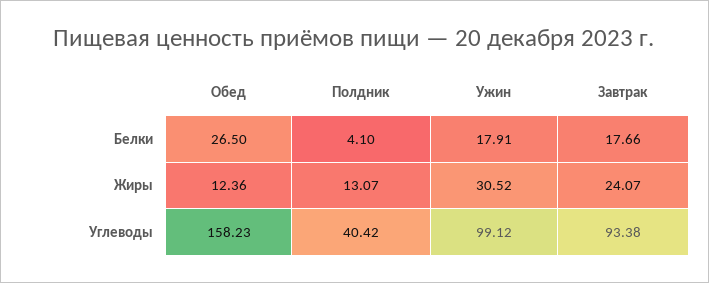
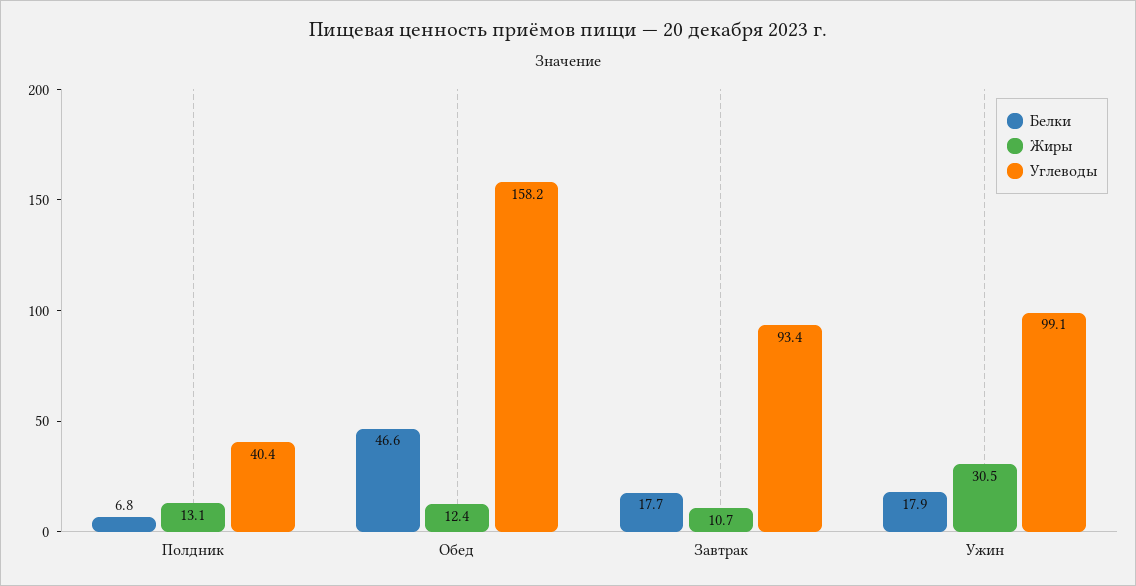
Белки, Обед: 26.5 -> 46.6
Белки, Полдник: 4.1 -> 6.8
Жиры, Завтрак: 24.07 -> 10.7

